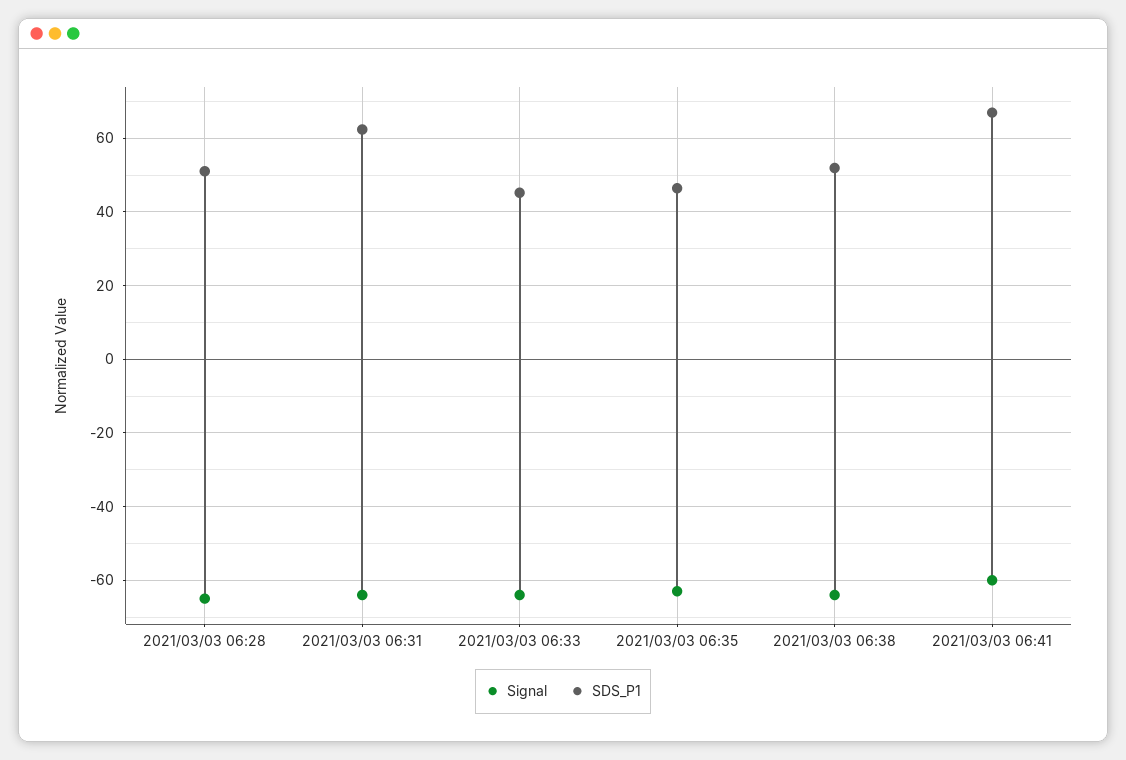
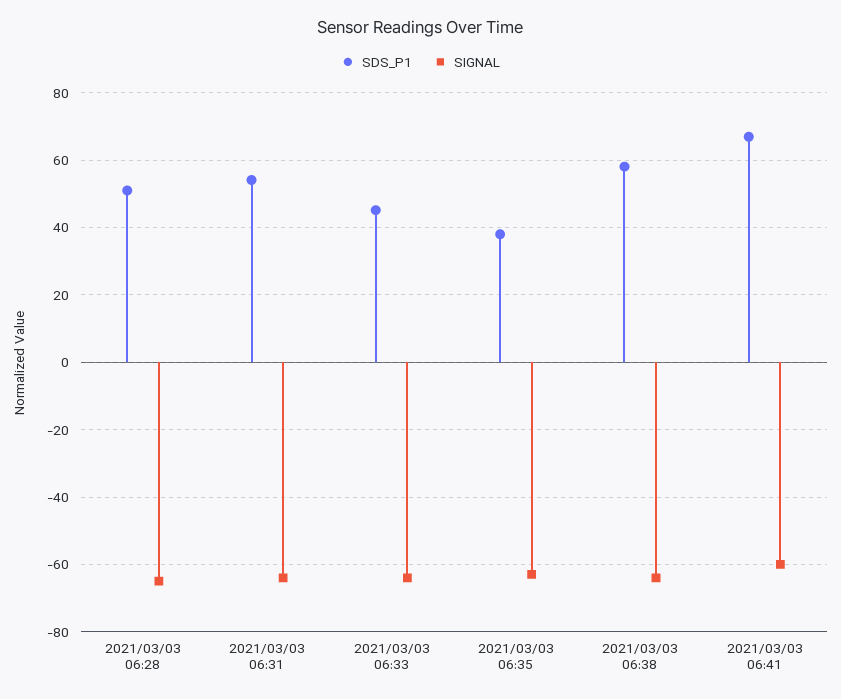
SDS_P1, 2021/03/03 06:31: 62 -> 54
SDS_P1, 2021/03/03 06:35: 46 -> 38
SDS_P1, 2021/03/03 06:38: 52 -> 58

